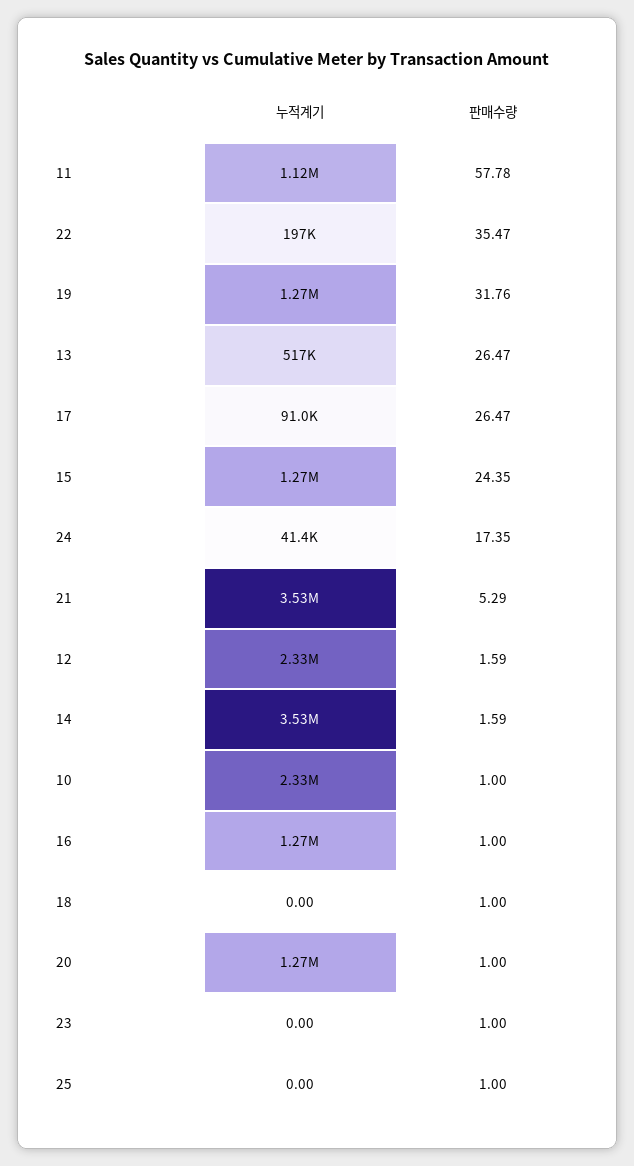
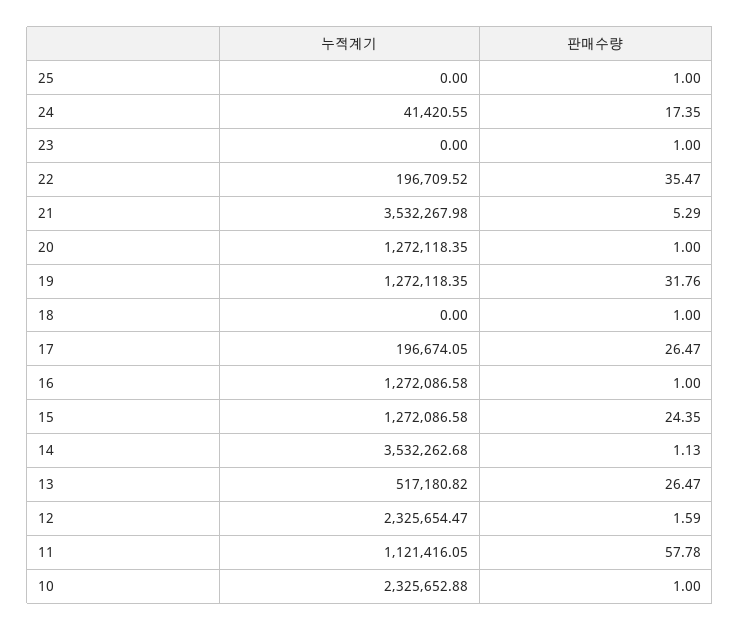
누적계기, 17: 91000 -> 196674.05
판매수량, 14: 1.59 -> 1.13

